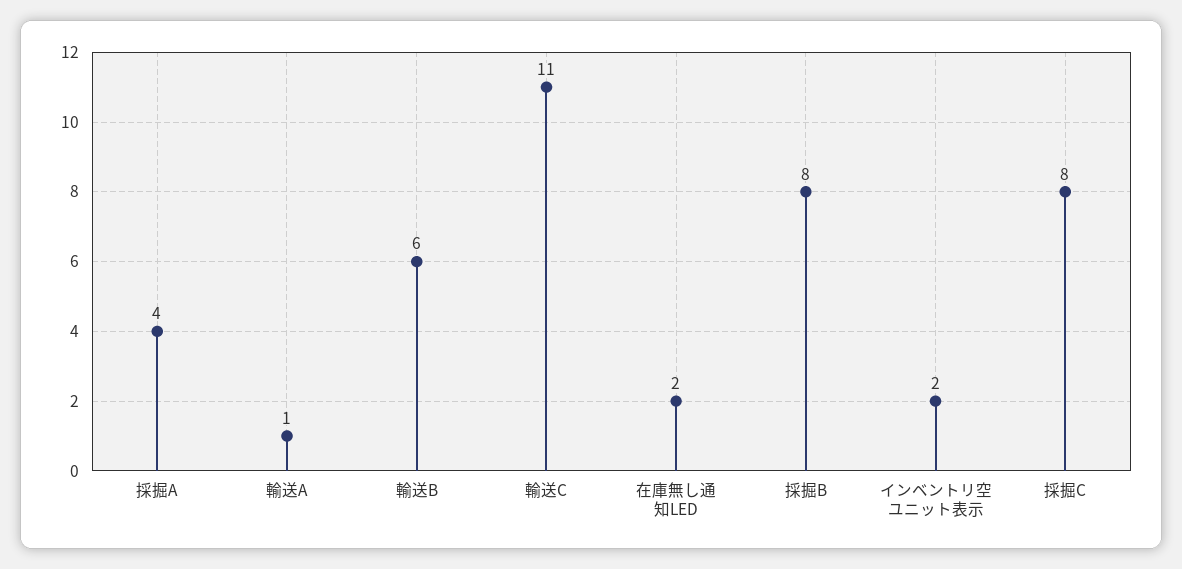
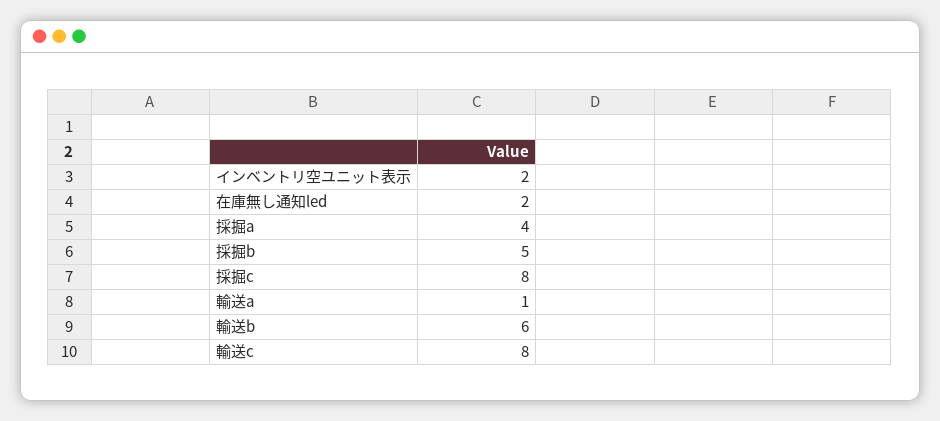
輸送C: 11 -> 8
採掘B: 8 -> 5

